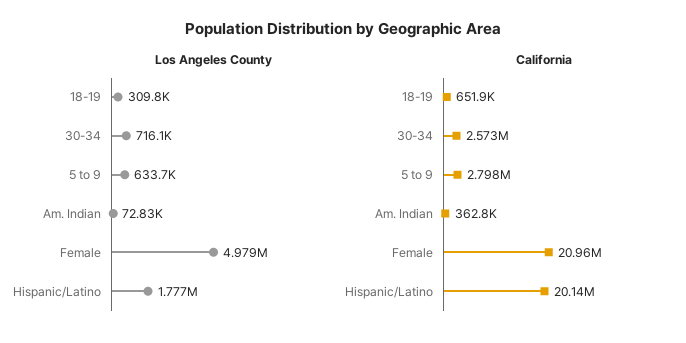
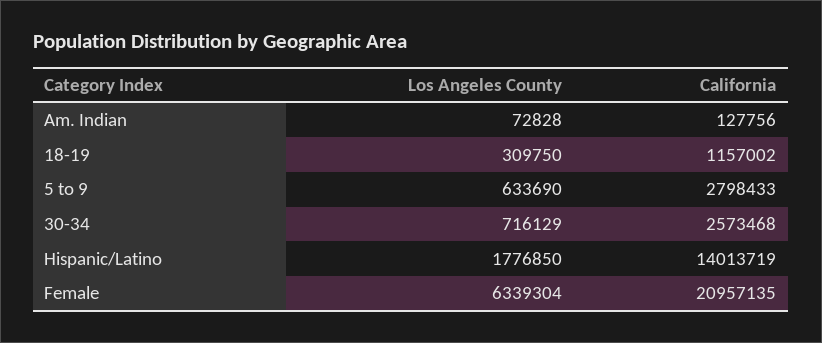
Los Angeles County, Female: 4979000 -> 6339304
California, 18-19: 651900 -> 1157002
California, Am. Indian: 362800 -> 127756
California, Hispanic/Latino: 20140000 -> 14013719

